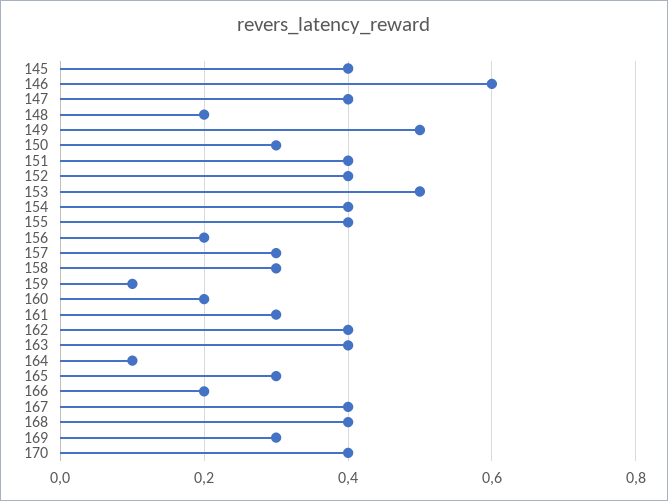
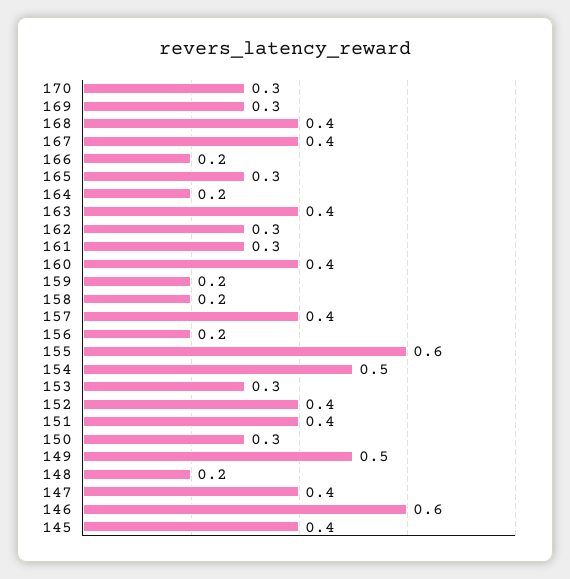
153: 0.5 -> 0.3
154: 0.4 -> 0.5
155: 0.4 -> 0.6
157: 0.3 -> 0.4
158: 0.3 -> 0.2
159: 0.1 -> 0.2
160: 0.2 -> 0.4
162: 0.4 -> 0.3
164: 0.1 -> 0.2
170: 0.4 -> 0.3

